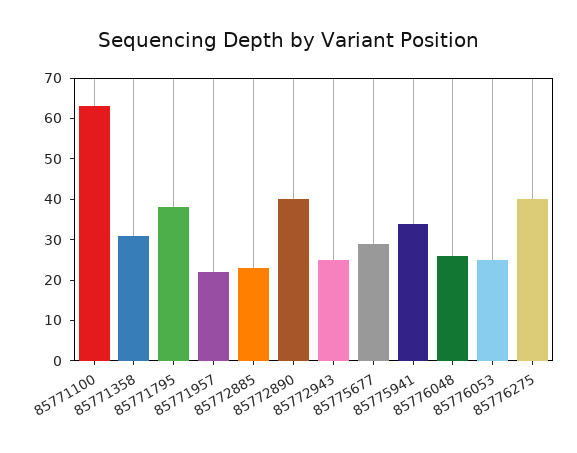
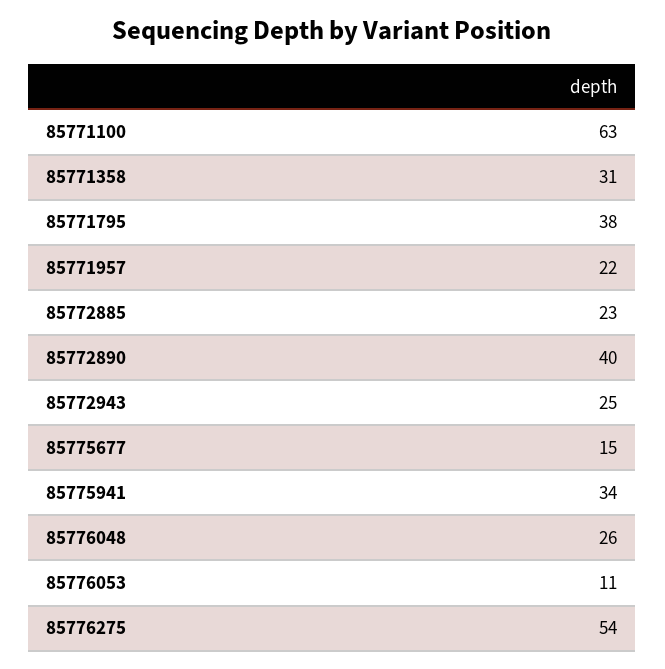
85775677: 30 -> 15
85776053: 25 -> 11
85776275: 40 -> 54

